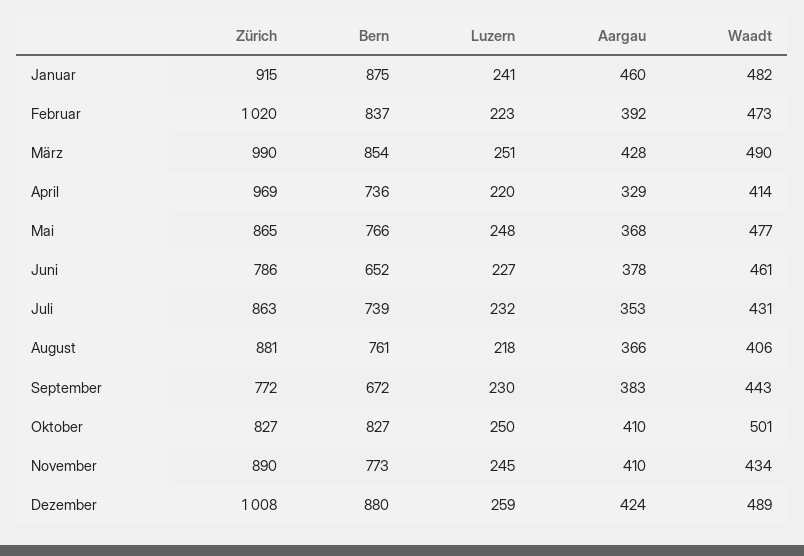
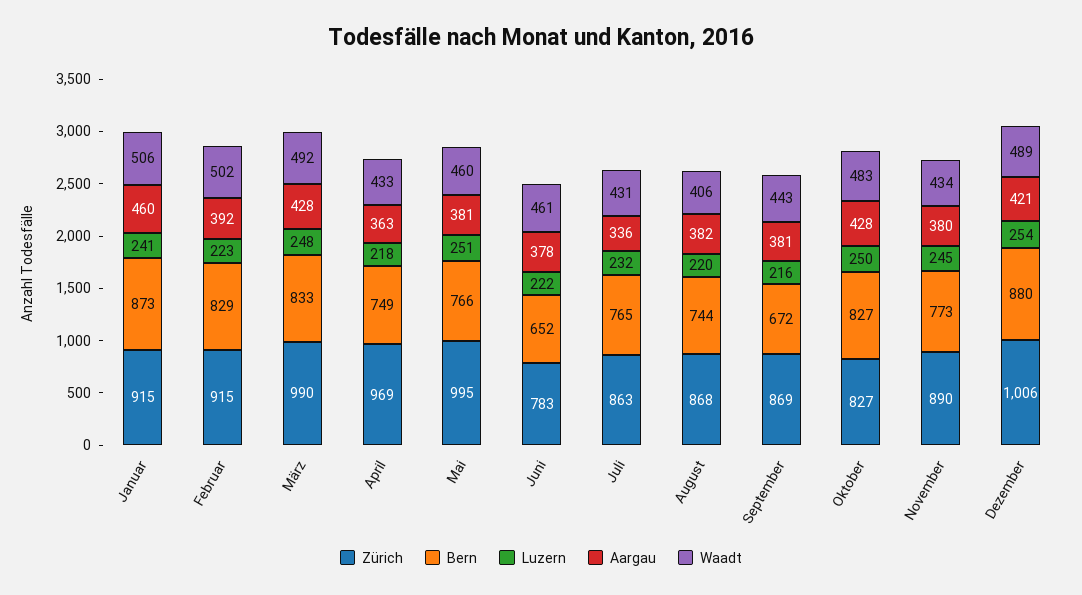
Bern, Januar: 875 -> 873
Waadt, Januar: 482 -> 506
Zürich, Februar: 1020 -> 915
Bern, Februar: 837 -> 829
Waadt, Februar: 473 -> 502
Bern, März: 854 -> 833
Luzern, März: 251 -> 248
Waadt, März: 490 -> 492
Bern, April: 736 -> 749
Luzern, April: 220 -> 218
Aargau, April: 329 -> 363
Waadt, April: 414 -> 433
Zürich, Mai: 865 -> 995
Luzern, Mai: 248 -> 251
Aargau, Mai: 368 -> 381
Waadt, Mai: 477 -> 460
Zürich, Juni: 786 -> 783
Luzern, Juni: 227 -> 222
Bern, Juli: 739 -> 765
Aargau, Juli: 353 -> 336
Zürich, August: 881 -> 868
Bern, August: 761 -> 744
Luzern, August: 218 -> 220
Aargau, August: 366 -> 382
Zürich, September: 772 -> 869
Luzern, September: 230 -> 216
Aargau, September: 383 -> 381
Aargau, Oktober: 410 -> 428
Waadt, Oktober: 501 -> 483
Aargau, November: 410 -> 380
Zürich, Dezember: 1008 -> 1006
Luzern, Dezember: 259 -> 254
Aargau, Dezember: 424 -> 421

